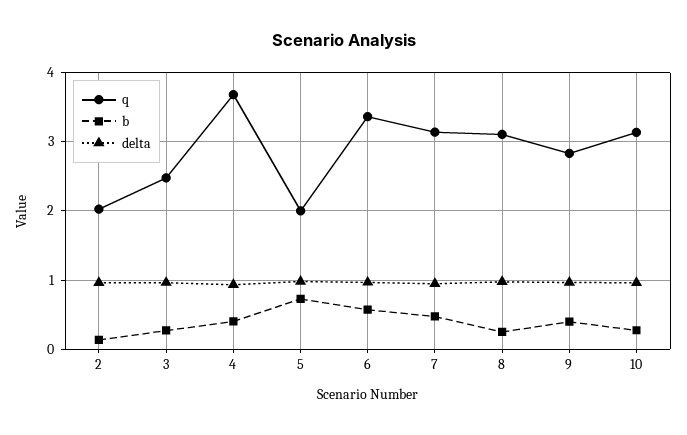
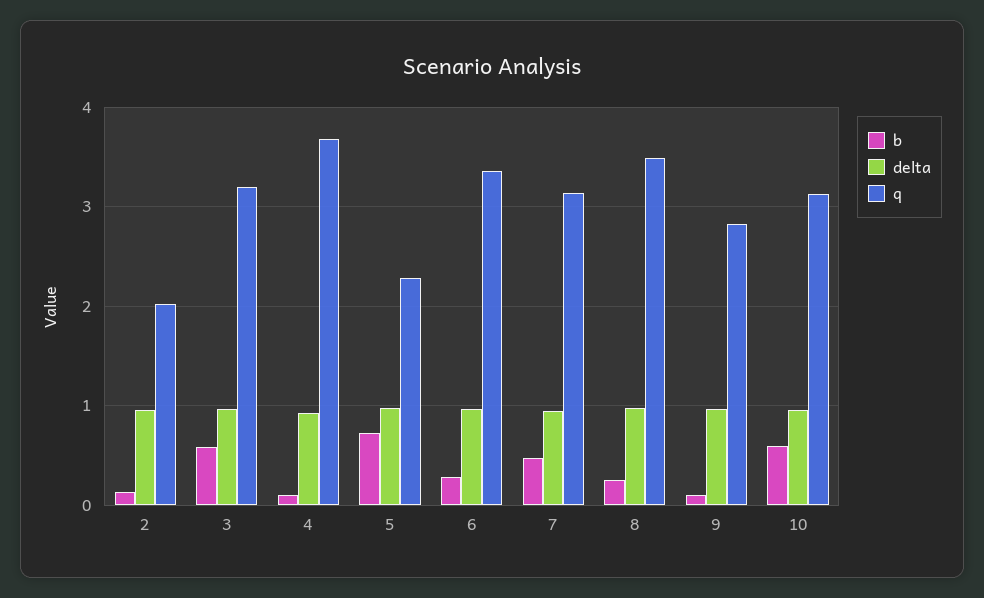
q, 3: 2.5 -> 3.2
b, 3: 0.3 -> 0.6
b, 4: 0.4 -> 0.1
q, 5: 2 -> 2.3
b, 6: 0.6 -> 0.3
q, 8: 3.1 -> 3.5
b, 9: 0.4 -> 0.1
b, 10: 0.3 -> 0.6

